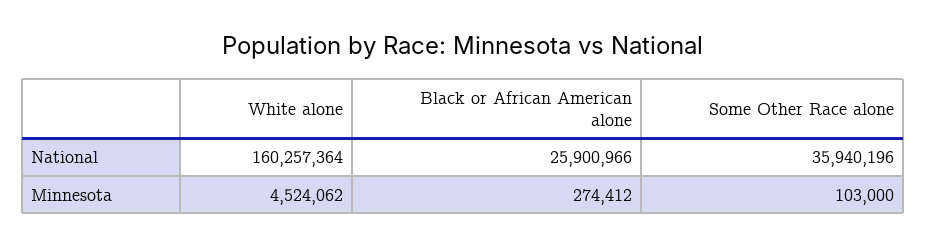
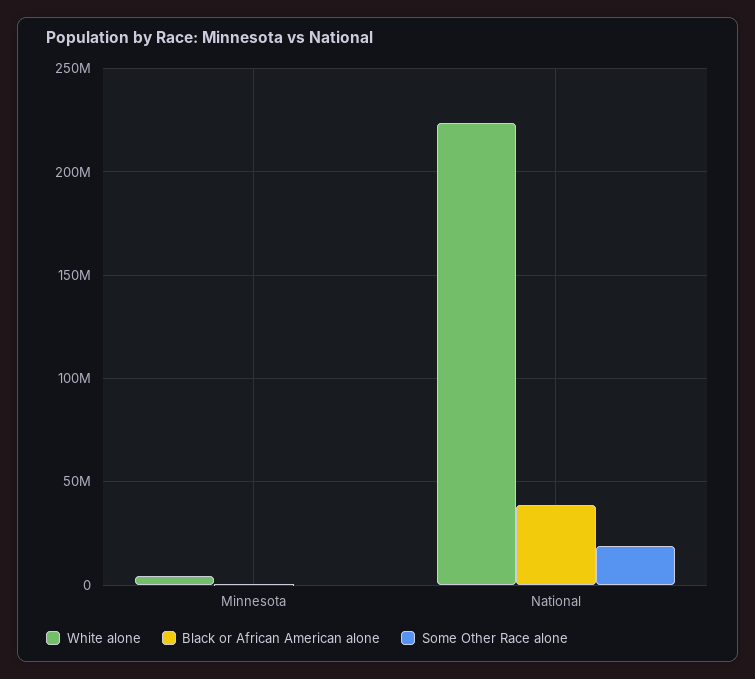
White alone, National: 160257364 -> 225000000
Black or African American alone, National: 25900966 -> 40000000
Some Other Race alone, National: 35940196 -> 20000000

